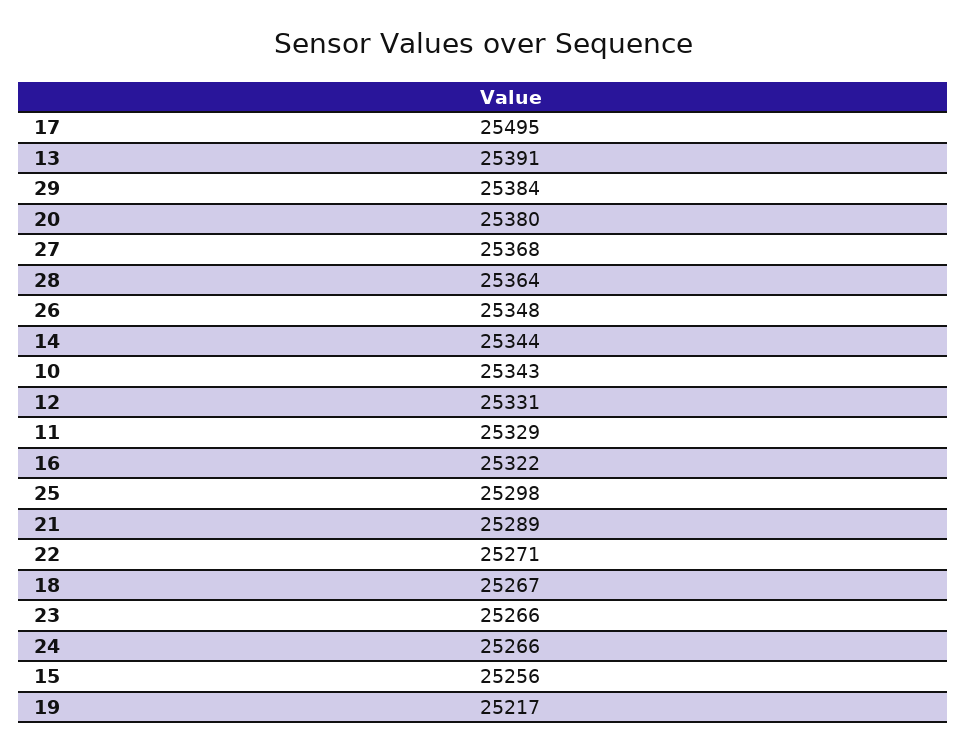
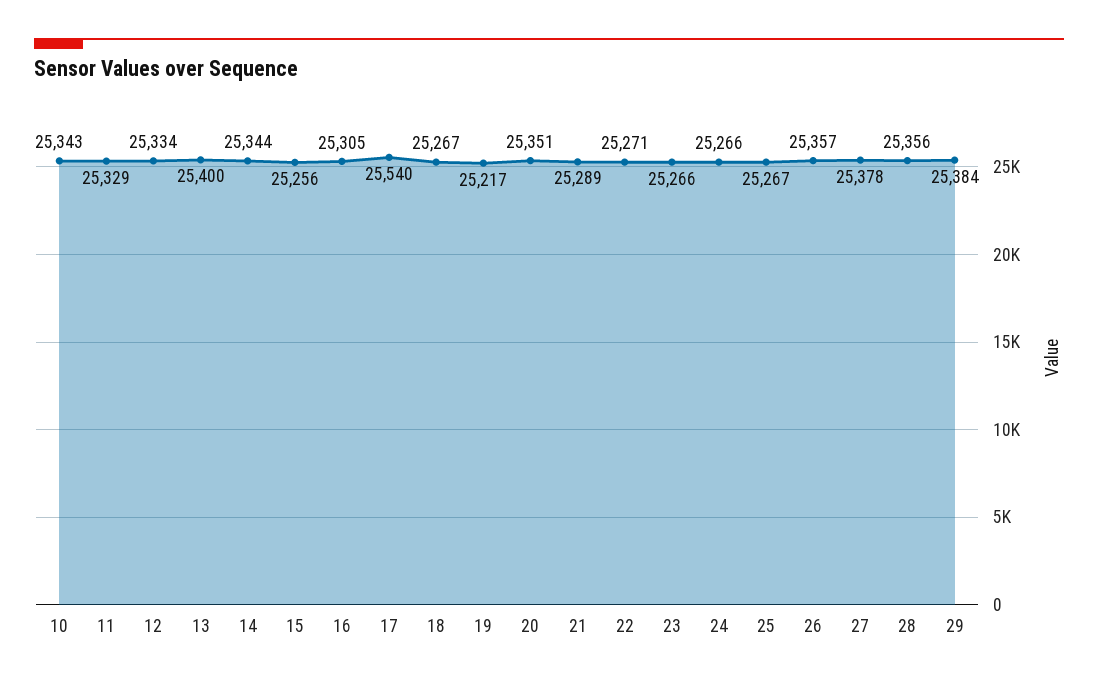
17: 25495 -> 25540
13: 25391 -> 25400
20: 25380 -> 25351
27: 25368 -> 25378
28: 25364 -> 25356
26: 25348 -> 25357
12: 25331 -> 25334
16: 25322 -> 25305
25: 25298 -> 25267

